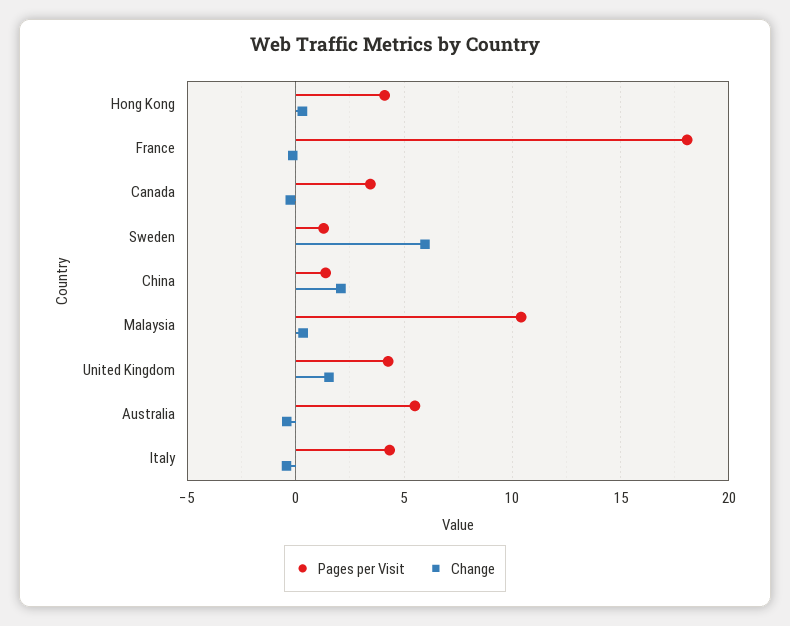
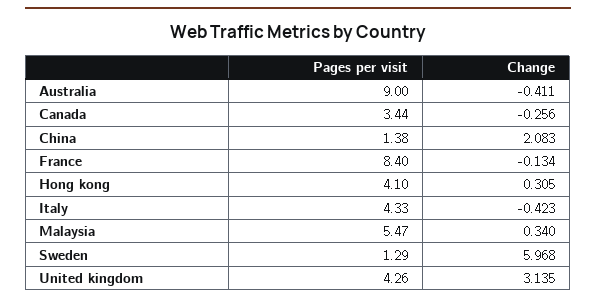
Pages per Visit, France: 18 -> 8.4
Pages per Visit, Malaysia: 10.5 -> 5.47
Change, United Kingdom: 1.5 -> 3.135
Pages per Visit, Australia: 5.5 -> 9

